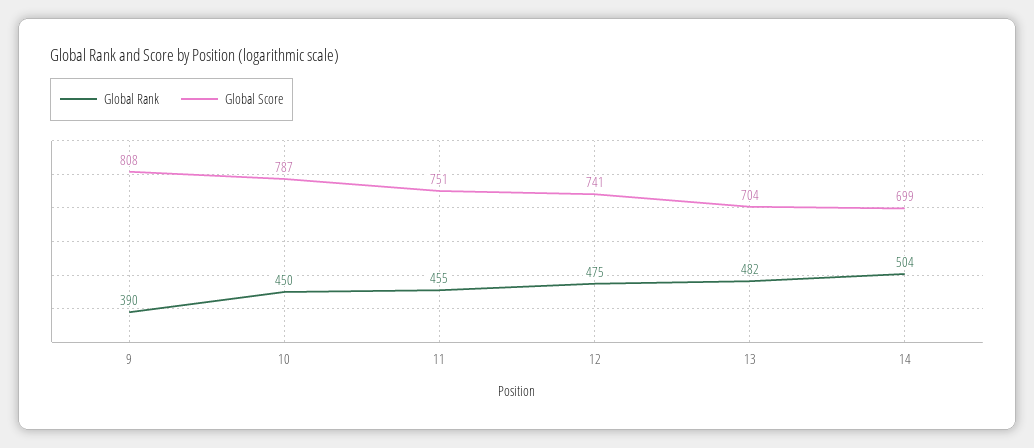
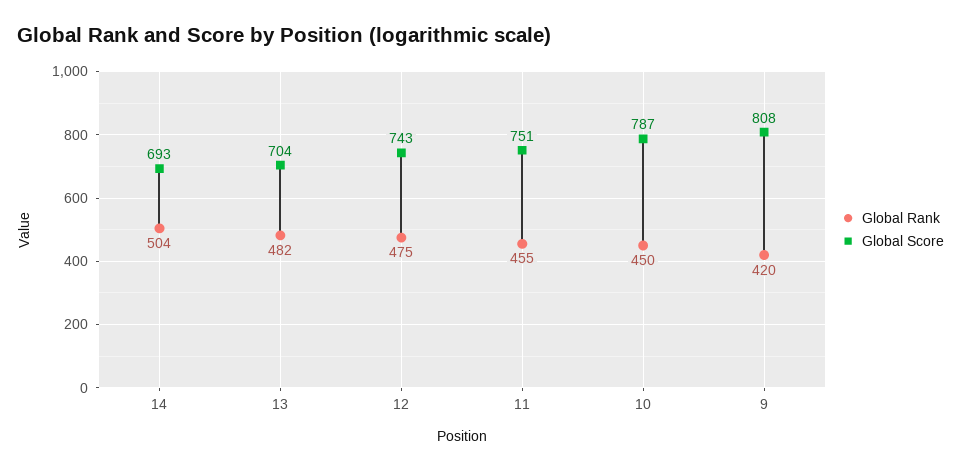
Global Rank, 9: 390 -> 420
Global Score, 12: 741 -> 743
Global Score, 14: 699 -> 693

